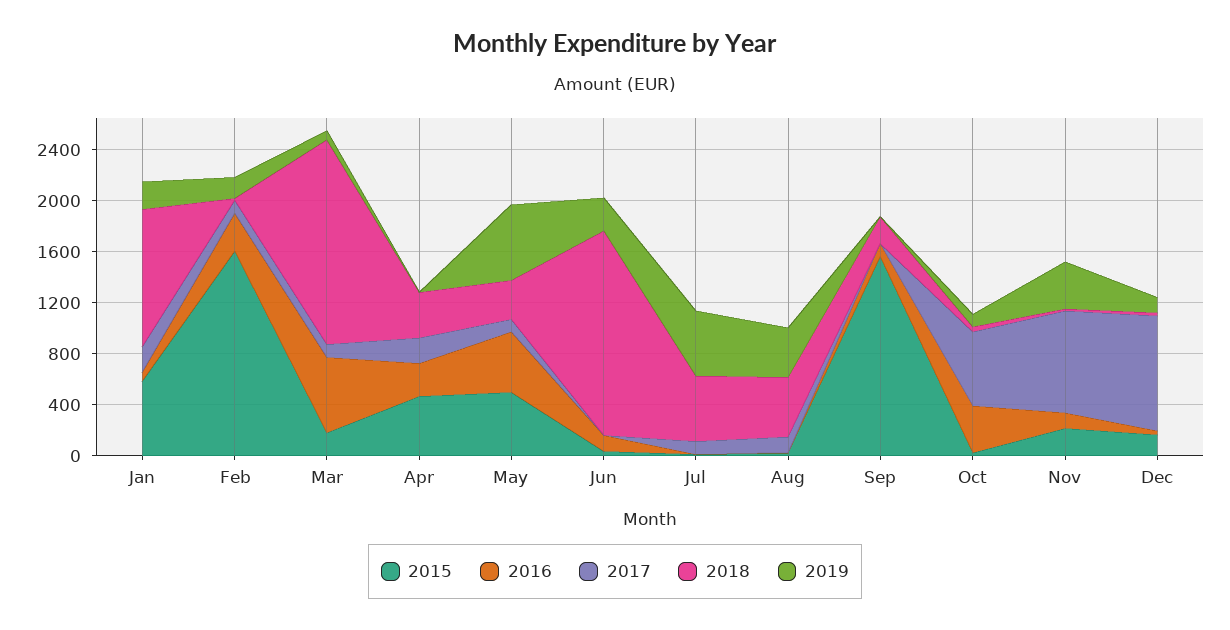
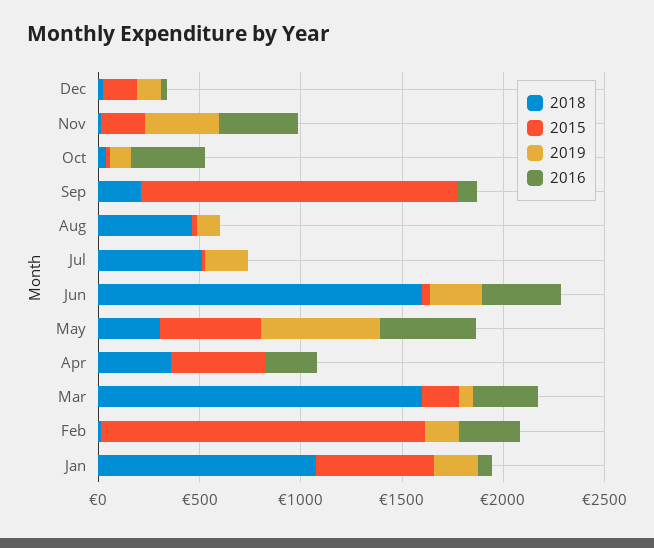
2017, Jan: 200 -> none
2017, Feb: 100 -> none
2016, Mar: 600 -> 300
2017, Mar: 100 -> none
2017, Apr: 200 -> none
2017, May: 100 -> none
2016, Jun: 100 -> 400
2017, Jun: 0 -> none
2017, Jul: 100 -> none
2019, Jul: 500 -> 200
2017, Aug: 100 -> none
2019, Aug: 400 -> 100
2017, Sep: 0 -> none
2017, Oct: 600 -> none
2016, Nov: 100 -> 400
2017, Nov: 800 -> none
2017, Dec: 900 -> none

